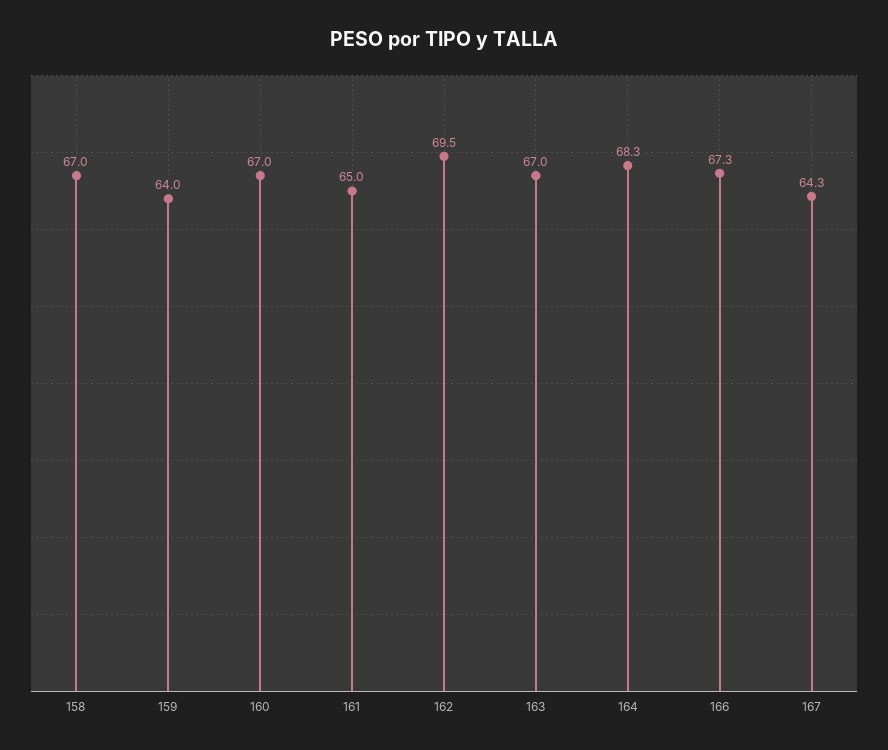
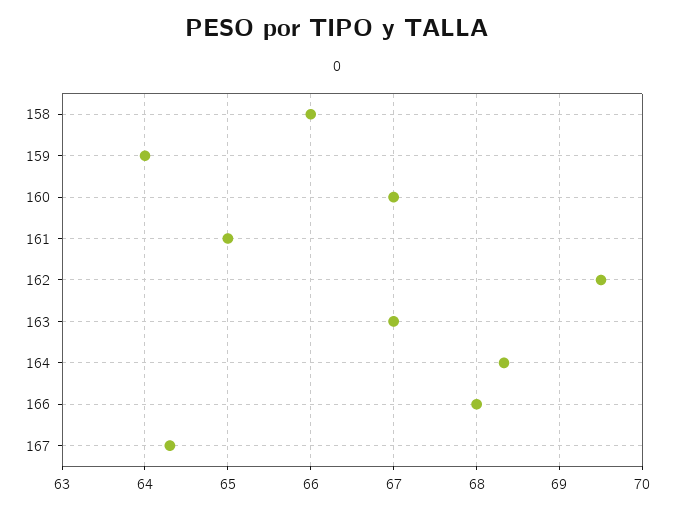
158: 67 -> 66
166: 67.3 -> 68

